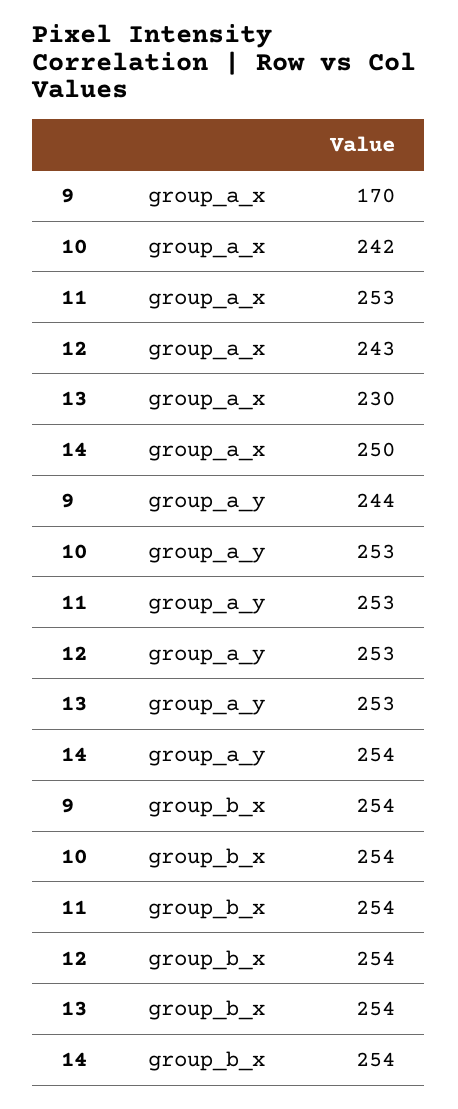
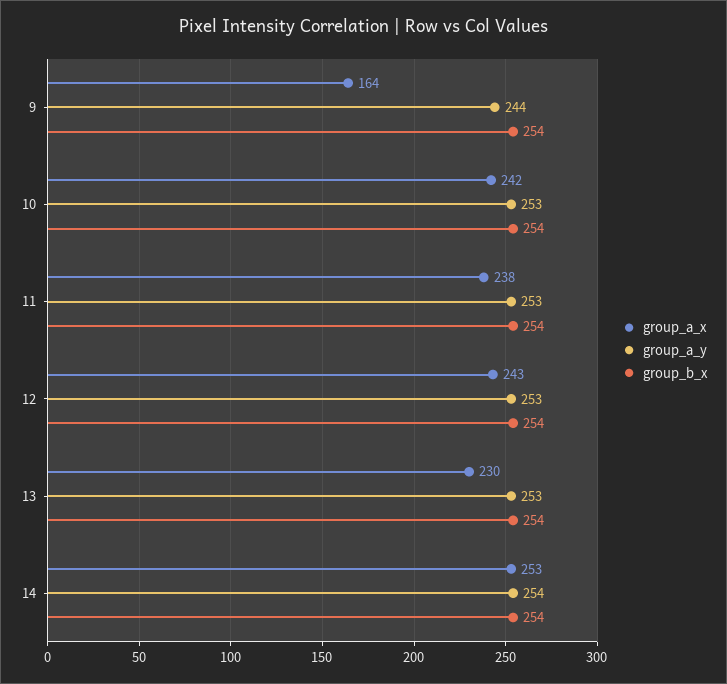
group_a_x, 9: 170 -> 164
group_a_x, 11: 253 -> 238
group_a_x, 14: 250 -> 253

